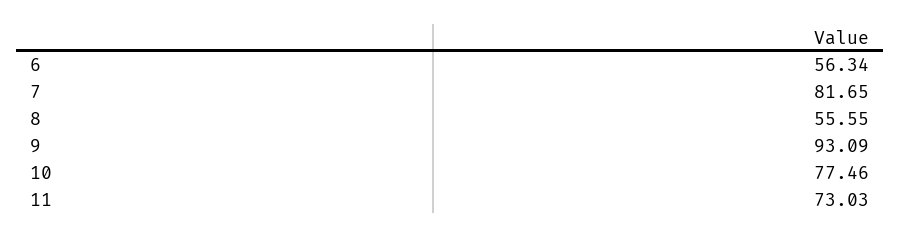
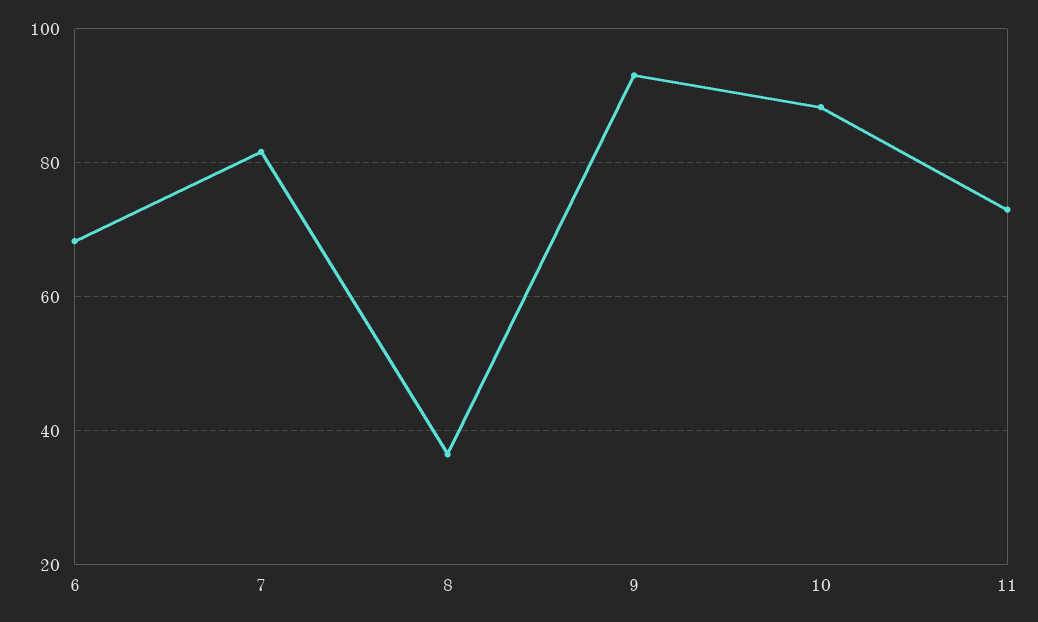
6: 56.34 -> 68
8: 55.55 -> 36
10: 77.46 -> 88

